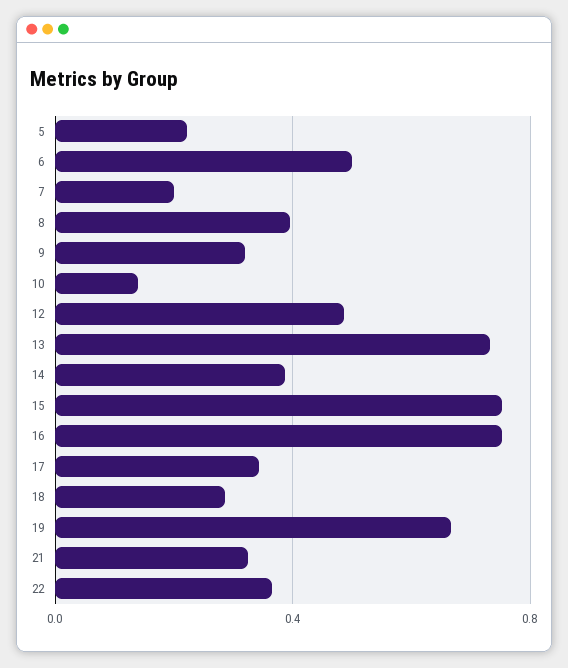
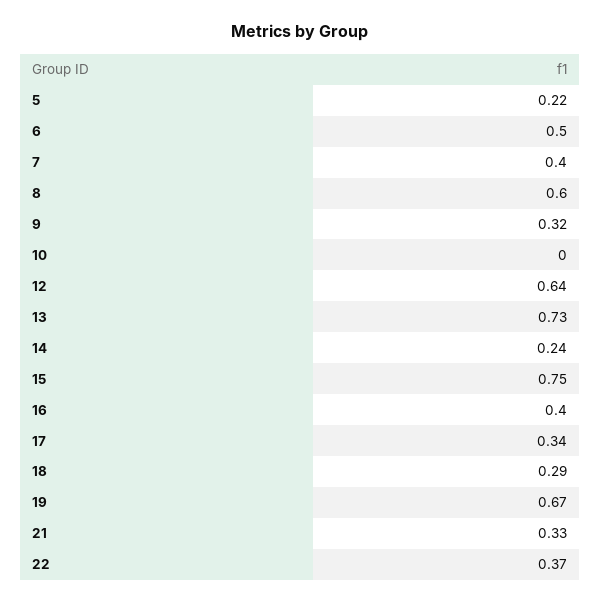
7: 0.2 -> 0.4
8: 0.4 -> 0.6
10: 0.15 -> 0
12: 0.5 -> 0.64
14: 0.4 -> 0.24
16: 0.75 -> 0.4

